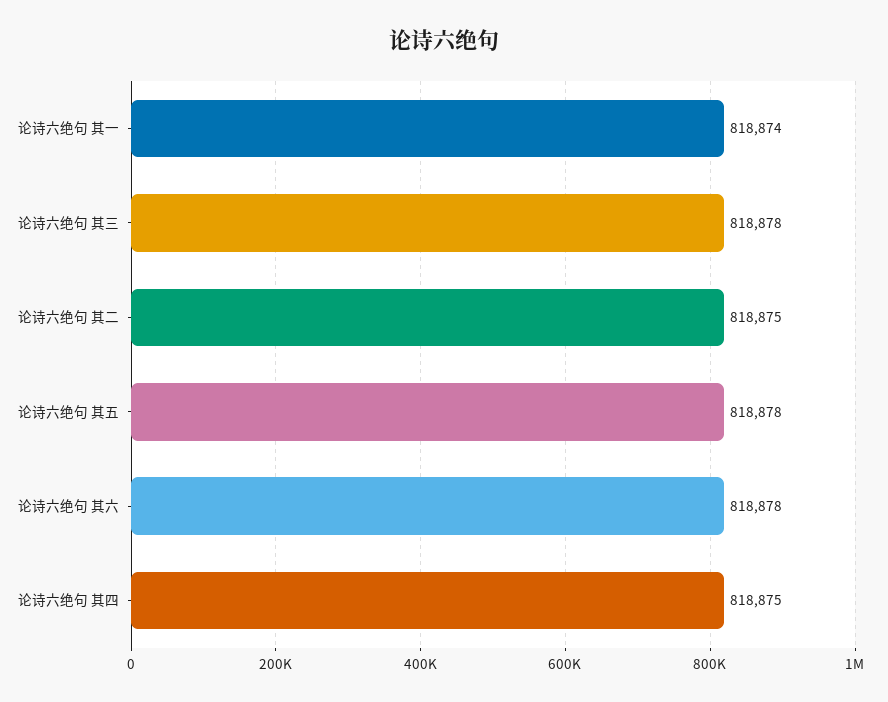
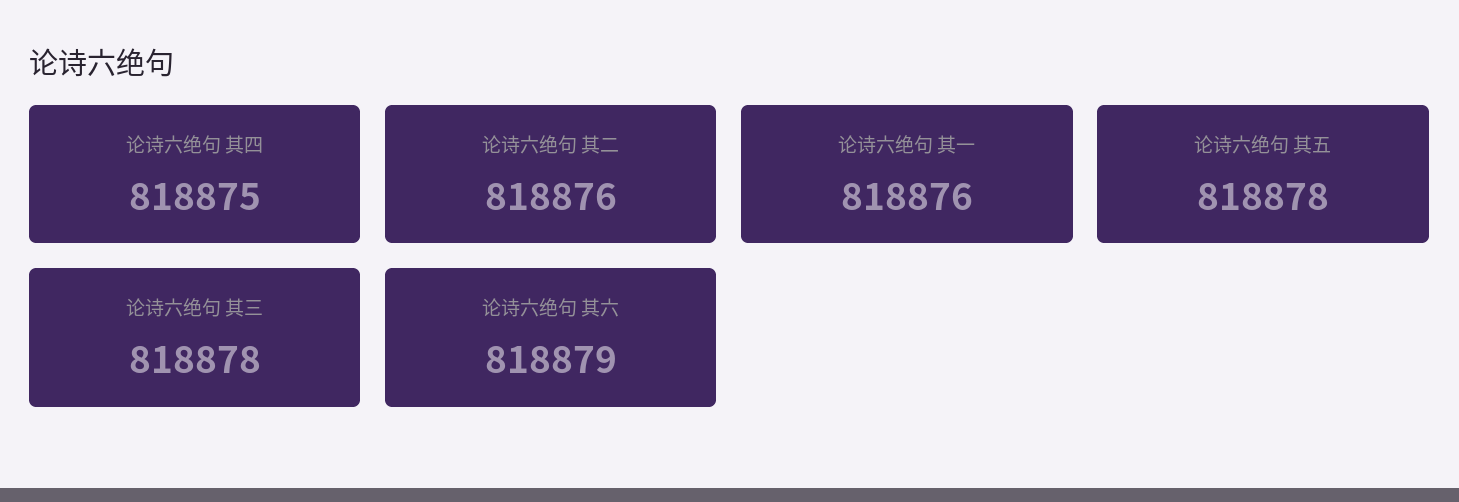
论诗六绝句 其一: 818874 -> 818876
论诗六绝句 其二: 818875 -> 818876
论诗六绝句 其六: 818878 -> 818879

